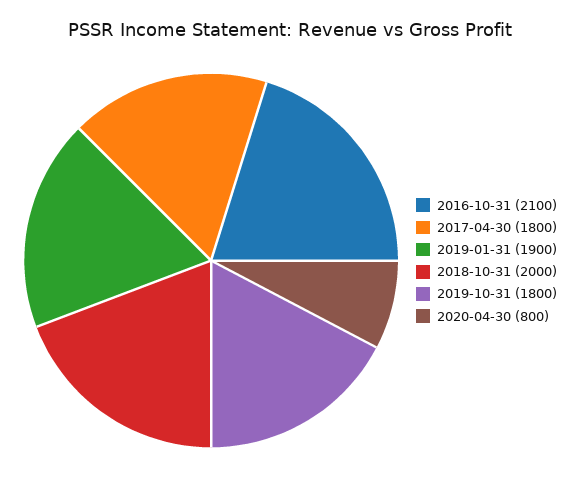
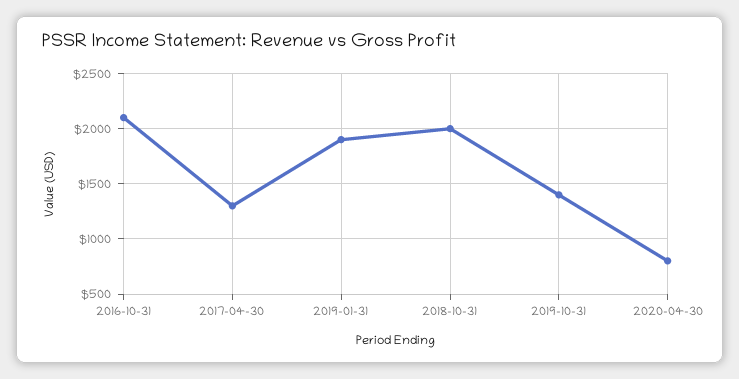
2017-04-30: 1800 -> 1300
2019-10-31: 1800 -> 1400

